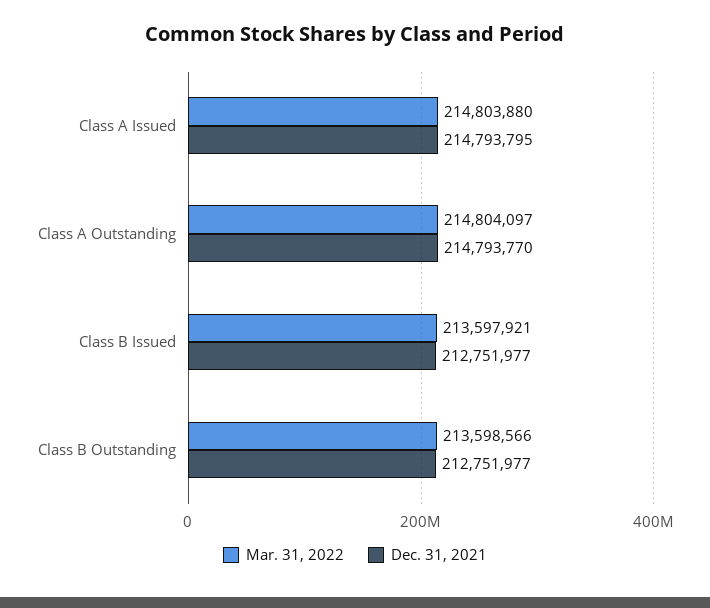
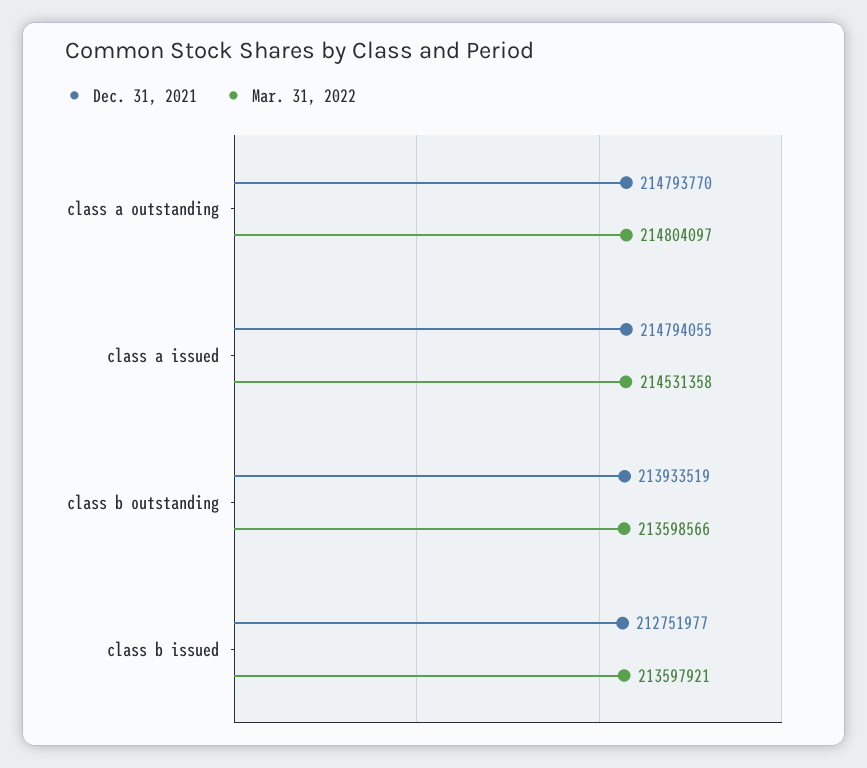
Mar. 31, 2022, Class A Issued: 214803880 -> 214531358
Dec. 31, 2021, Class A Issued: 214793795 -> 214794055
Dec. 31, 2021, Class B Outstanding: 212751977 -> 213933519

